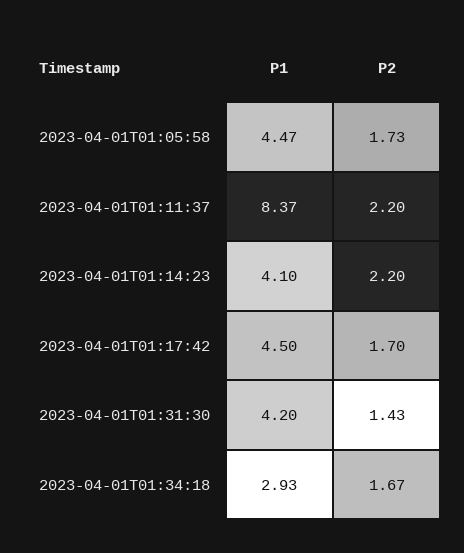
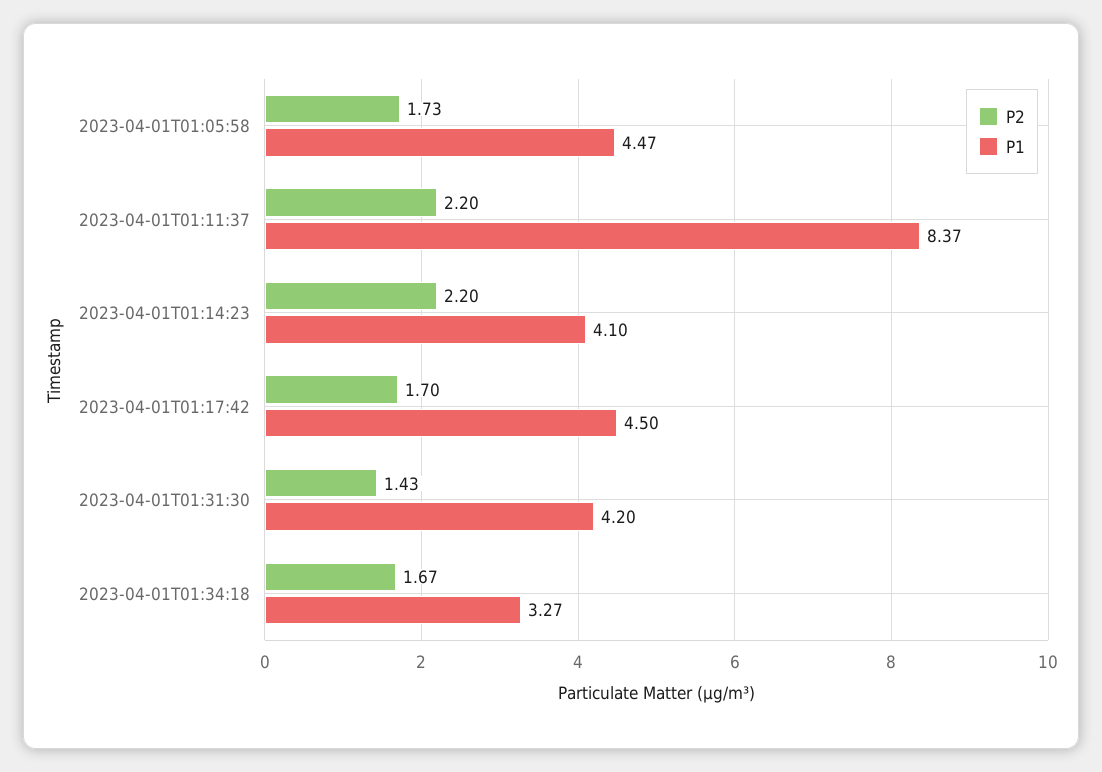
P1, 2023-04-01T01:34:18: 2.93 -> 3.27

